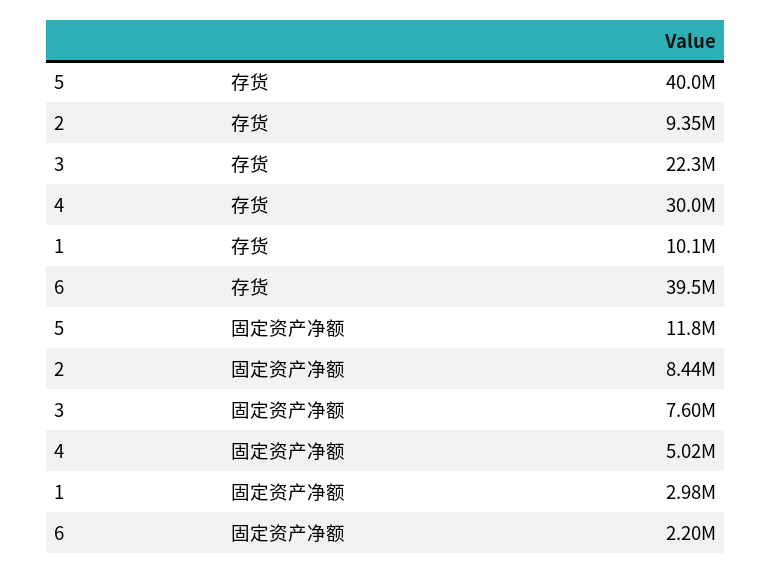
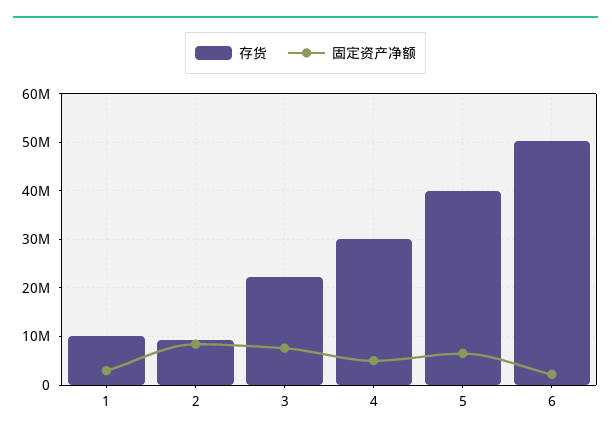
存货, 6: 39500000 -> 50000000
固定资产净额, 5: 11800000 -> 6000000

